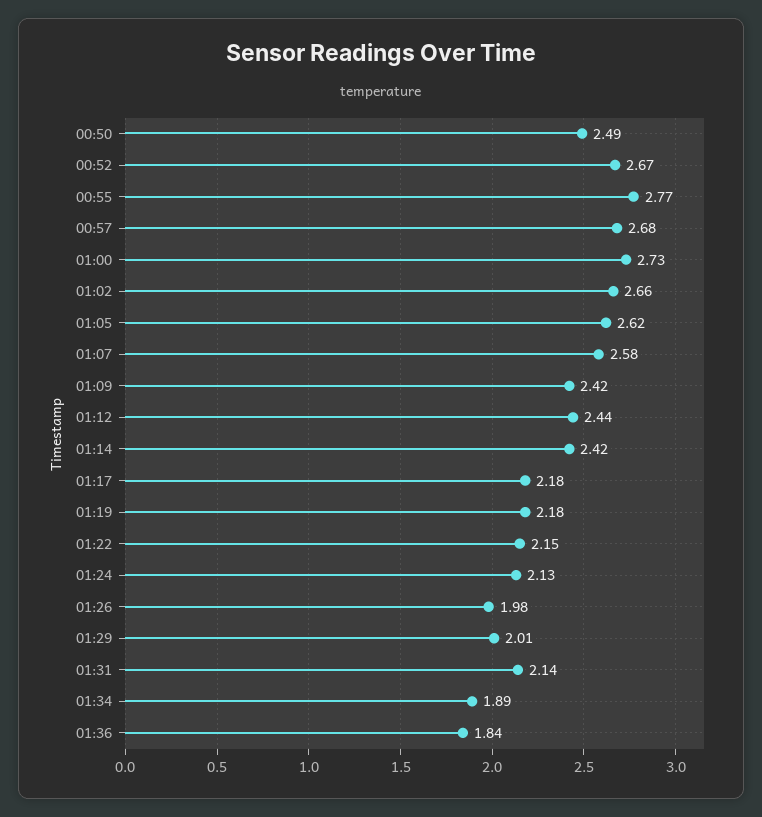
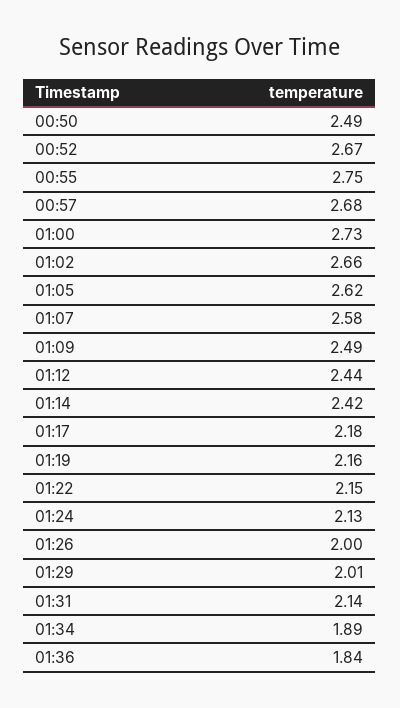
00:55: 2.77 -> 2.75
01:09: 2.42 -> 2.49
01:19: 2.18 -> 2.16
01:26: 1.98 -> 2

